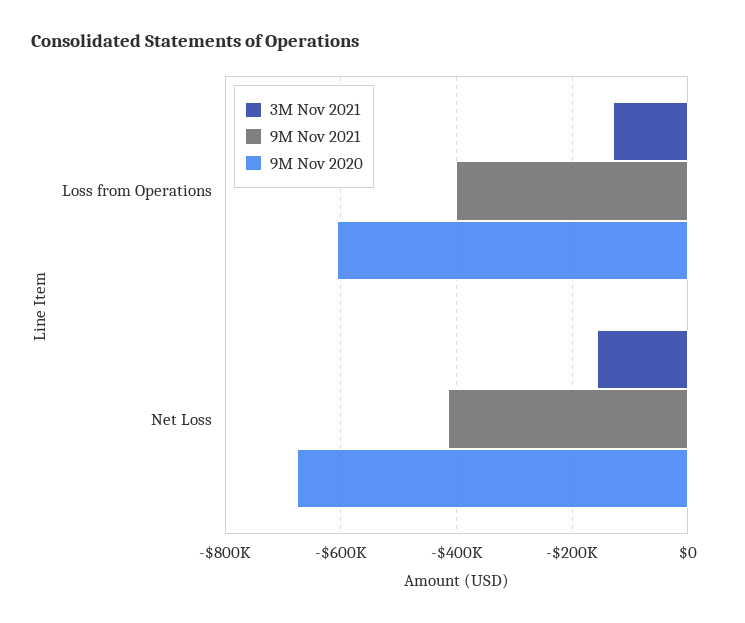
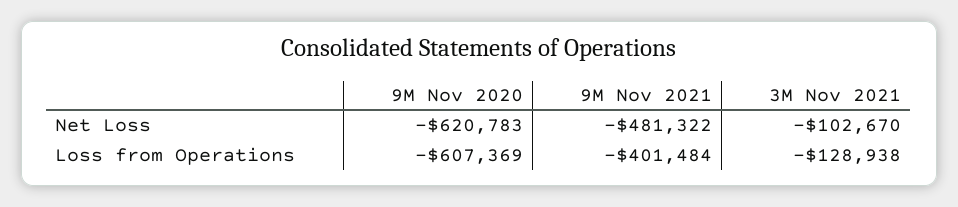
3M Nov 2021, Net Loss: -160000 -> -102670
9M Nov 2021, Net Loss: -420000 -> -481322
9M Nov 2020, Net Loss: -680000 -> -620783

